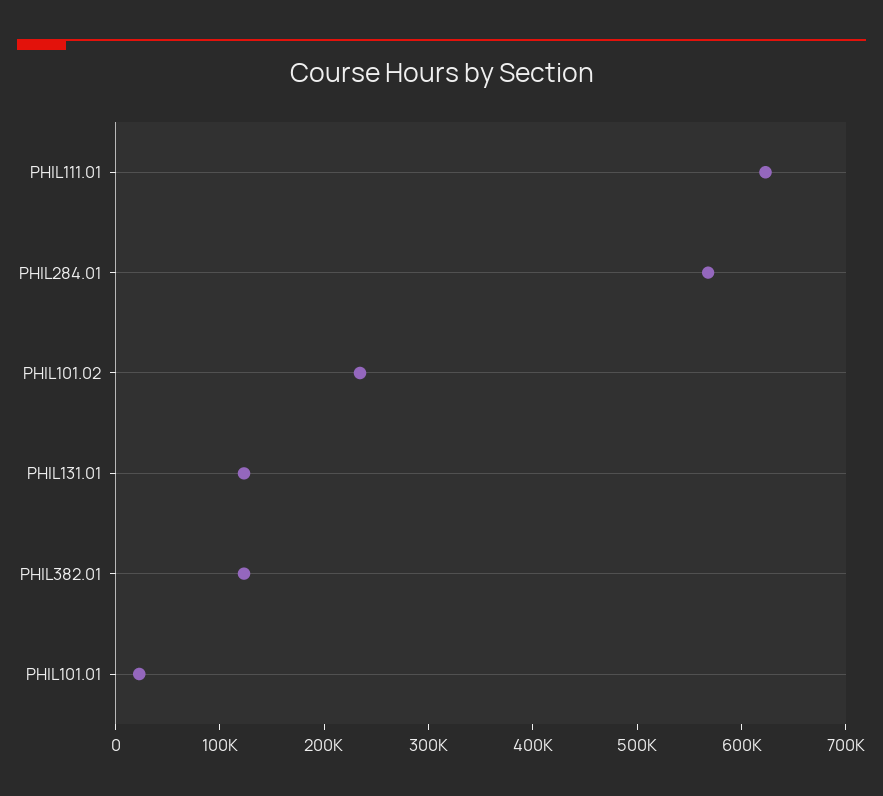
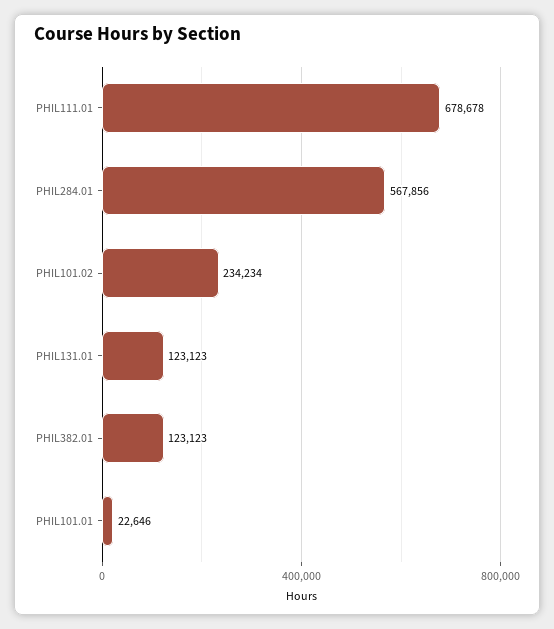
PHIL111.01: 620000 -> 678678

